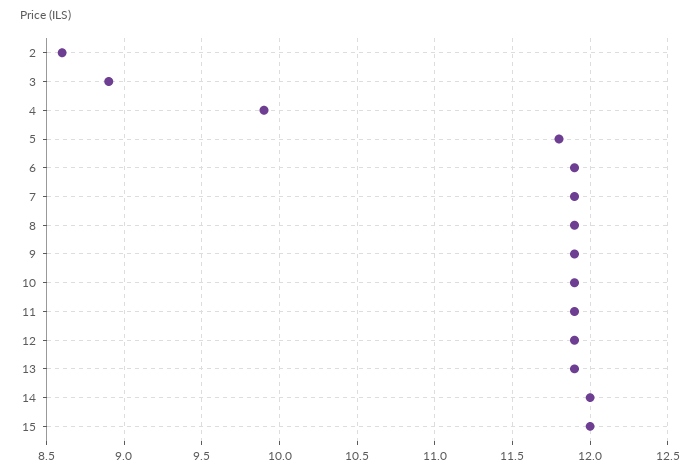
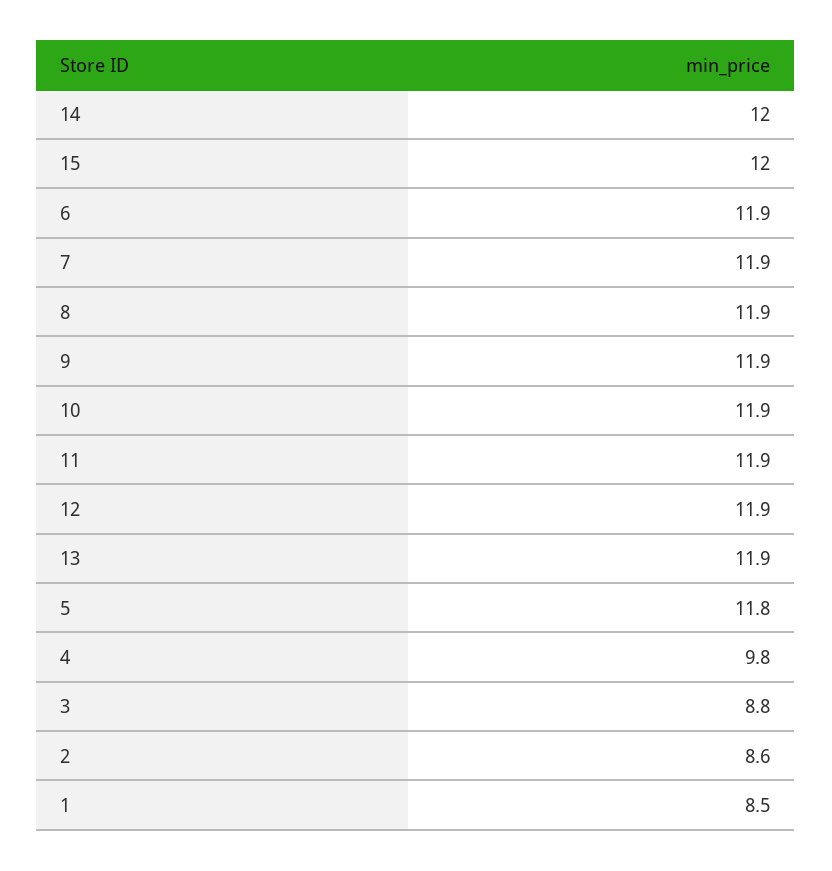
3: 8.9 -> 8.8
4: 9.9 -> 9.8
1: none -> 8.5

